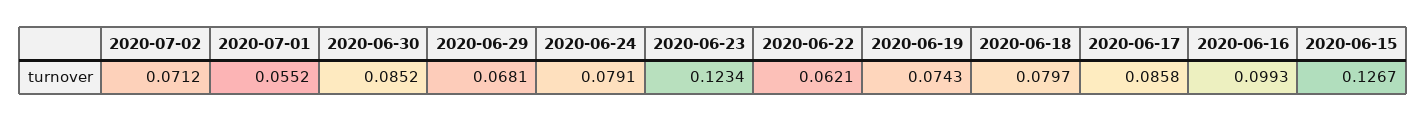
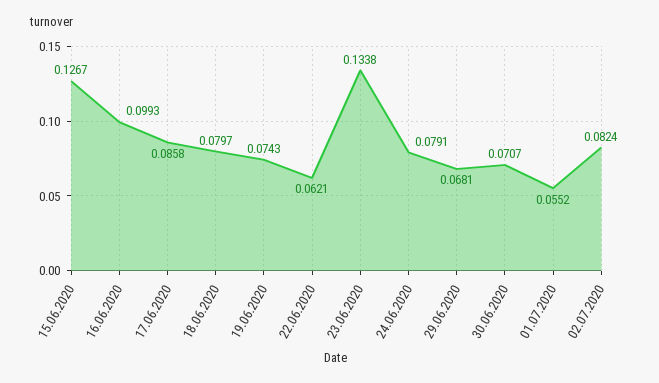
2020-07-02: 0.0712 -> 0.0824
2020-06-30: 0.0852 -> 0.0707
2020-06-23: 0.1234 -> 0.1338

